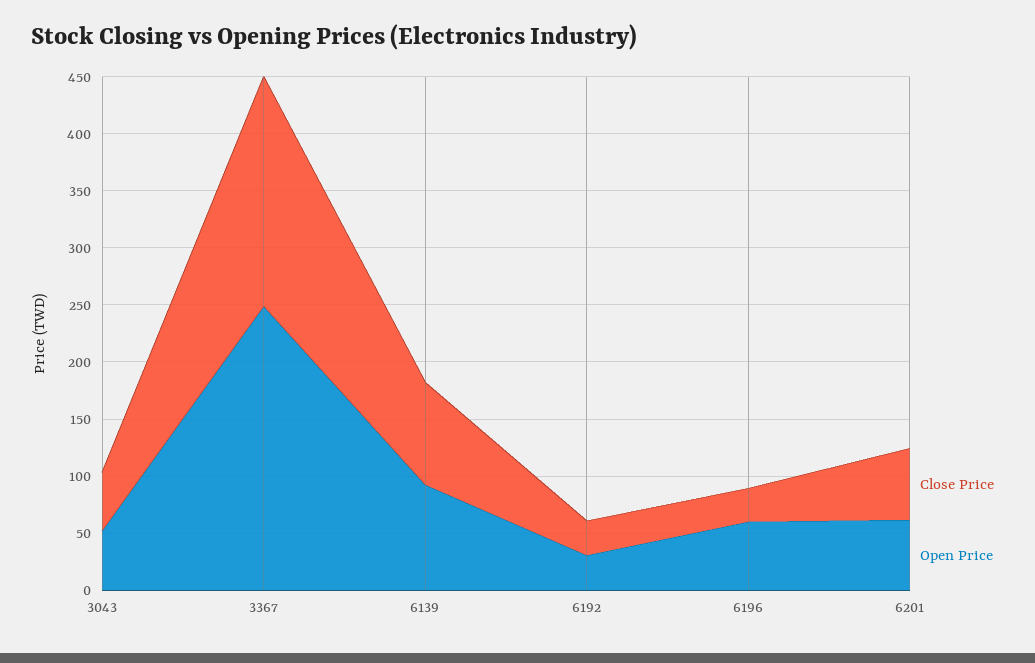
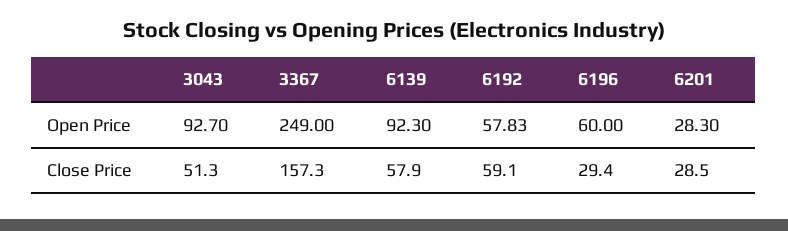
Open Price, 3043: 50 -> 92.7
Close Price, 3367: 200 -> 157.3
Close Price, 6139: 90 -> 57.9
Close Price, 6192: 30 -> 59.1
Open Price, 6192: 30 -> 57.83
Close Price, 6201: 60 -> 28.5
Open Price, 6201: 60 -> 28.3

